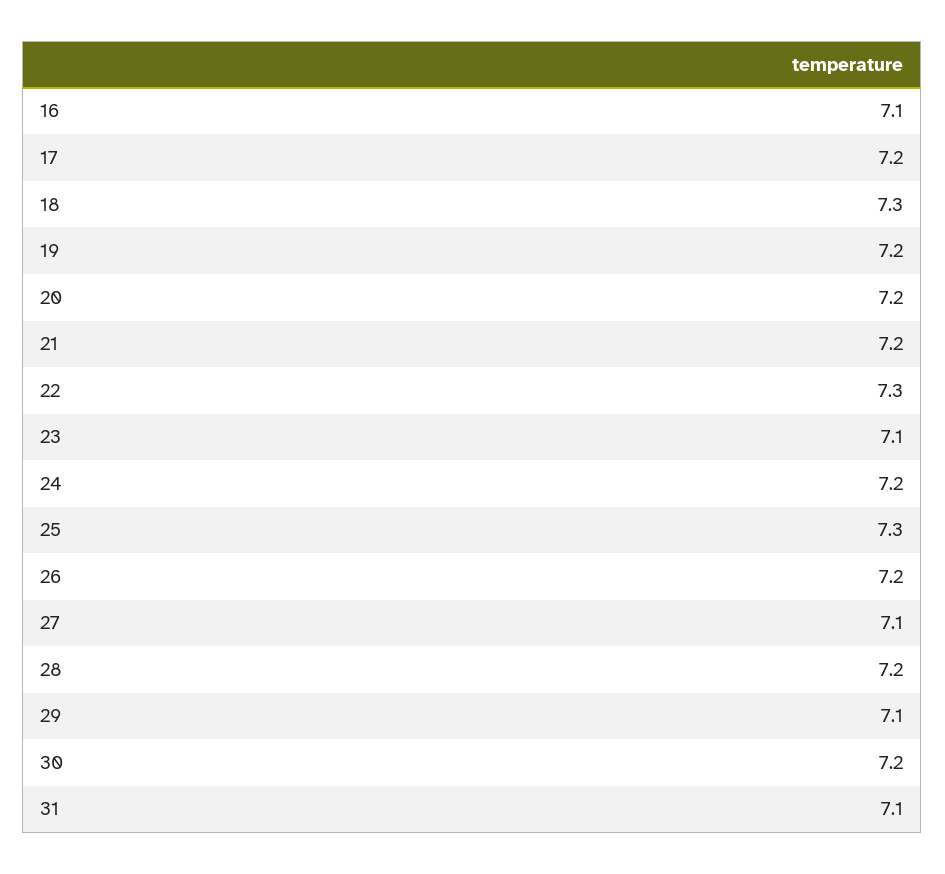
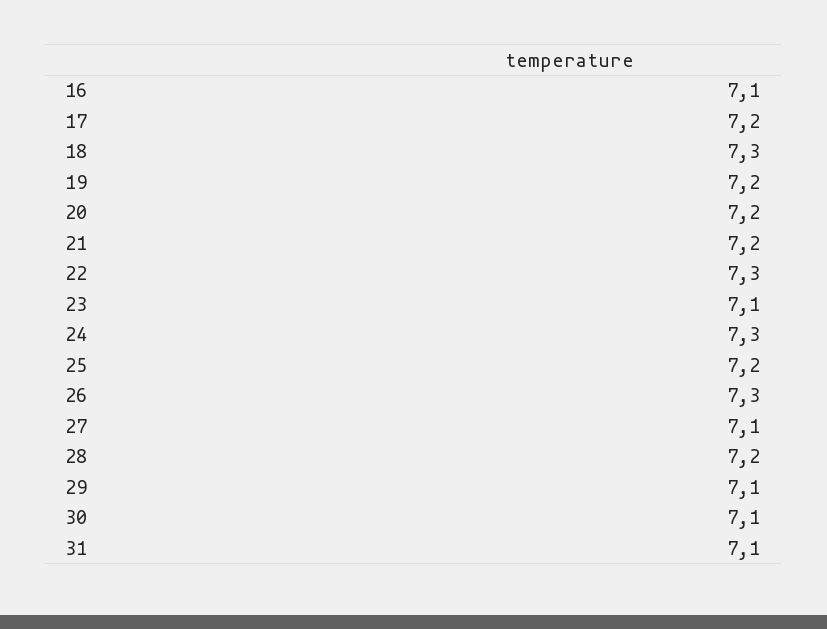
24: 7.2 -> 7.3
25: 7.3 -> 7.2
26: 7.2 -> 7.3
30: 7.2 -> 7.1

